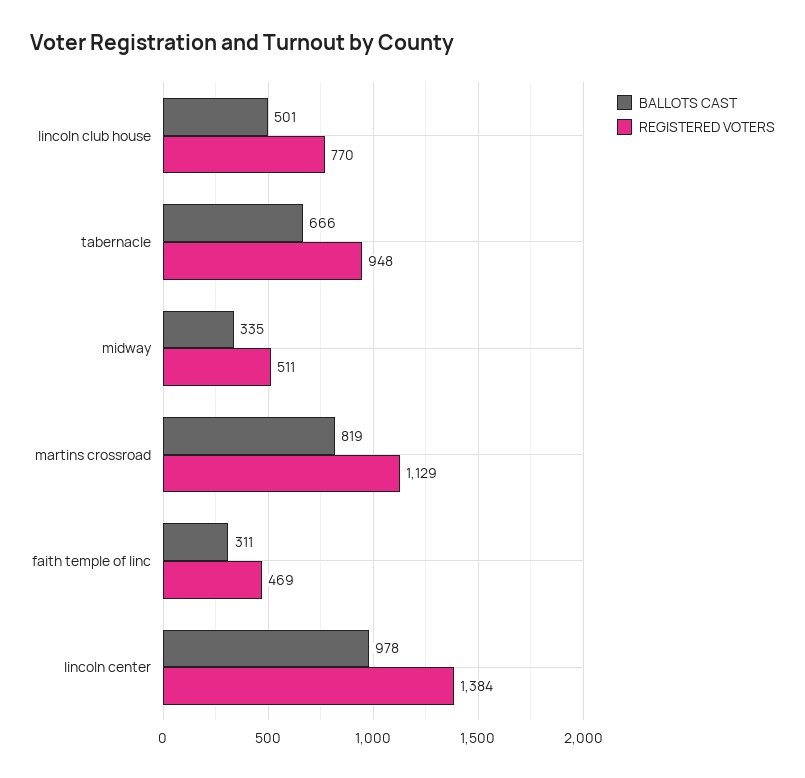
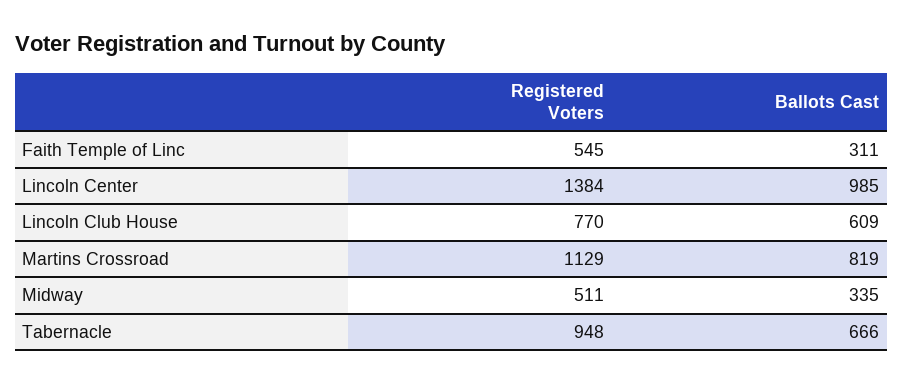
BALLOTS CAST, lincoln club house: 501 -> 609
REGISTERED VOTERS, faith temple of linc: 469 -> 545
BALLOTS CAST, lincoln center: 978 -> 985

